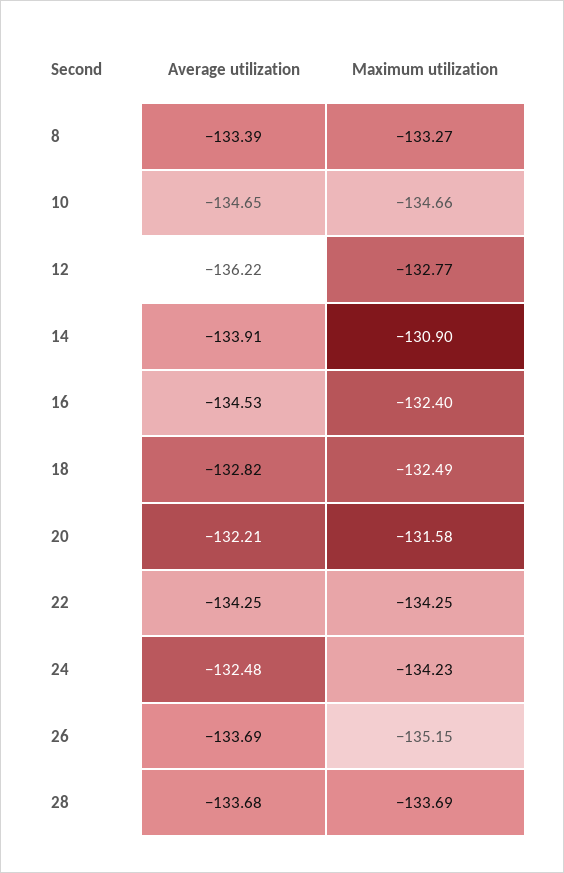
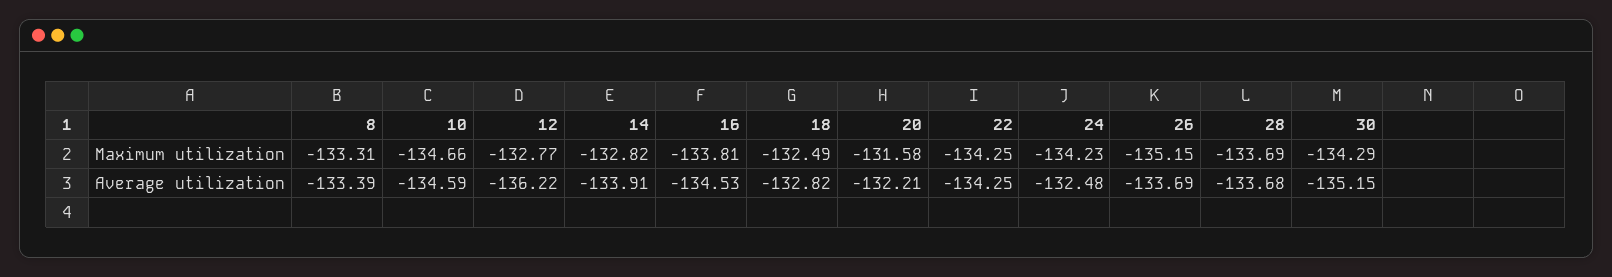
Maximum utilization, 8: -133.27 -> -133.31
Average utilization, 10: -134.65 -> -134.59
Maximum utilization, 14: -130.9 -> -132.82
Maximum utilization, 16: -132.4 -> -133.81
Maximum utilization, 30: none -> -134.29
Average utilization, 30: none -> -135.15

